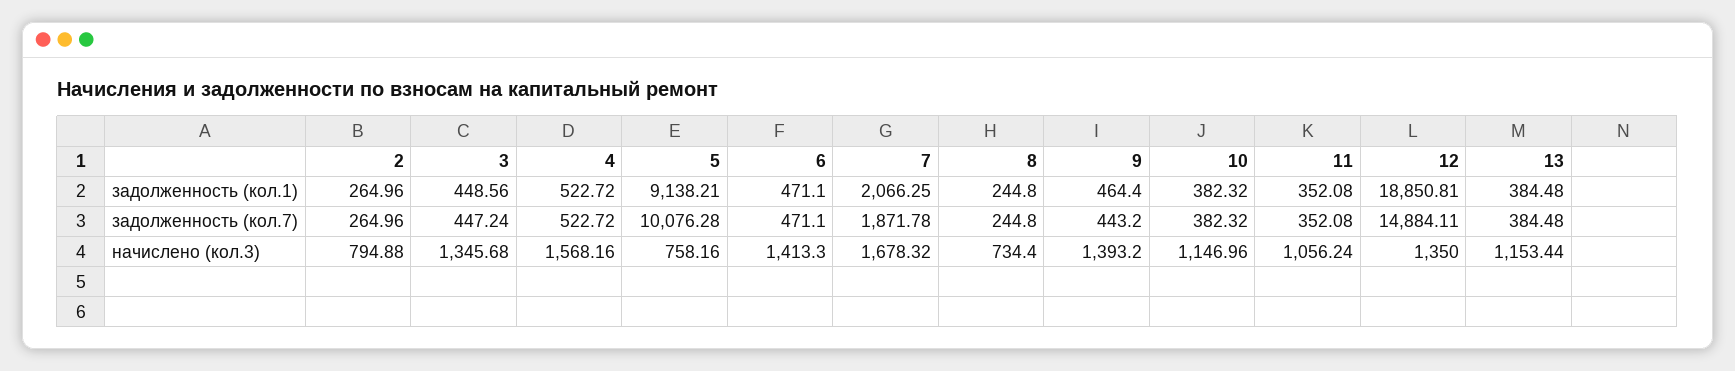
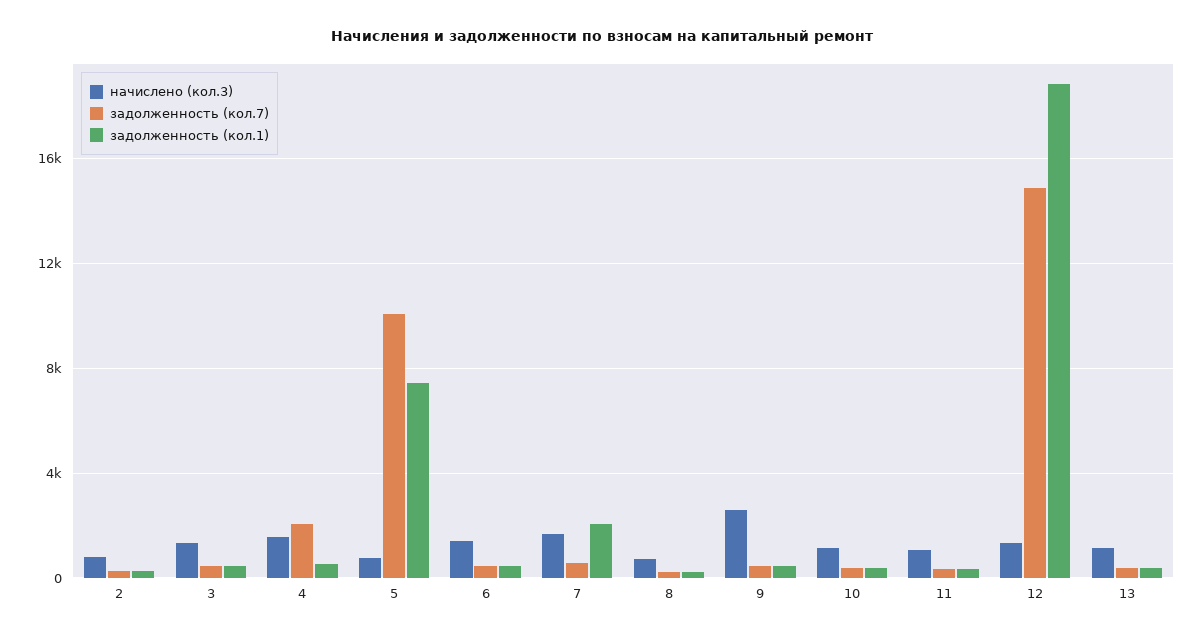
задолженность (кол.1), 5: 9138.21 -> 7500
задолженность (кол.7), 4: 522.72 -> 2000
задолженность (кол.7), 7: 1871.78 -> 500
начислено (кол.3), 9: 1393.2 -> 2500

